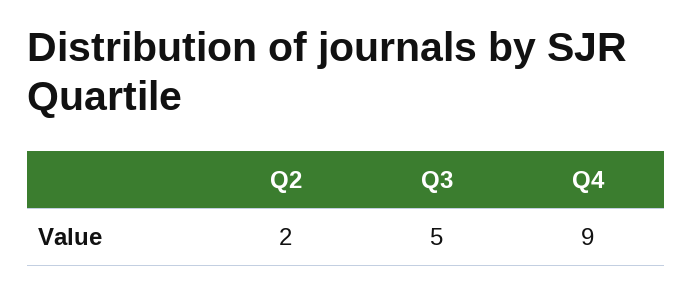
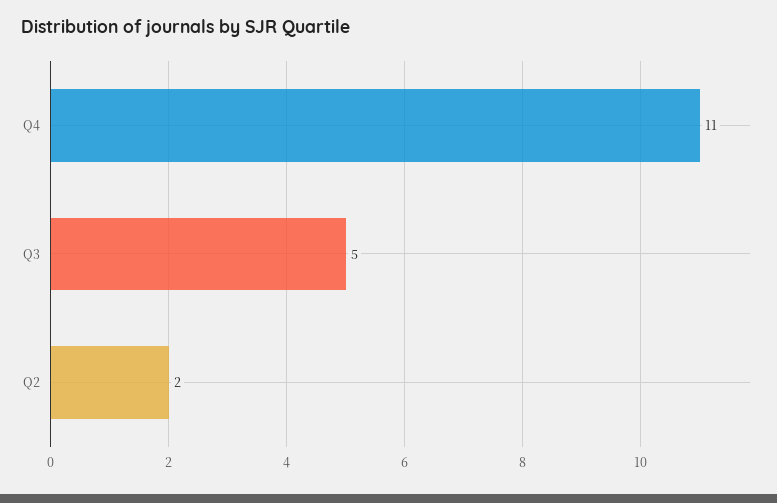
Q4: 9 -> 11

